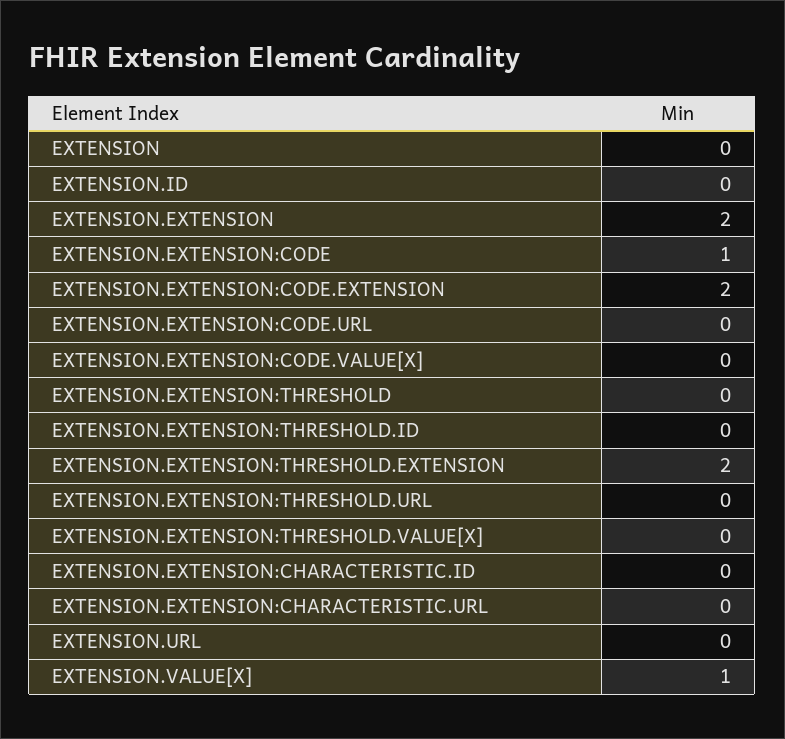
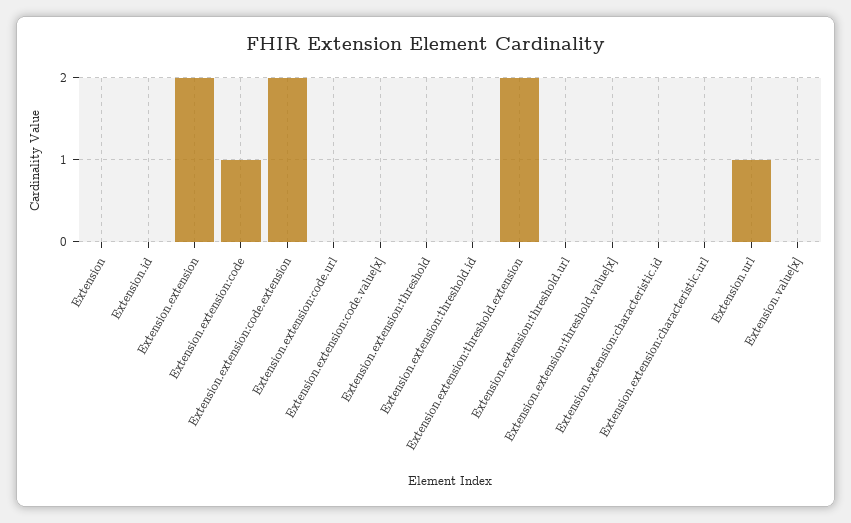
EXTENSION.URL: 0 -> 1
EXTENSION.VALUE[X]: 1 -> 0

